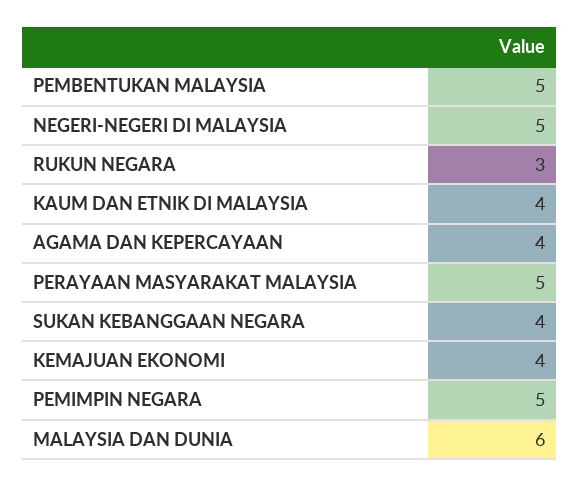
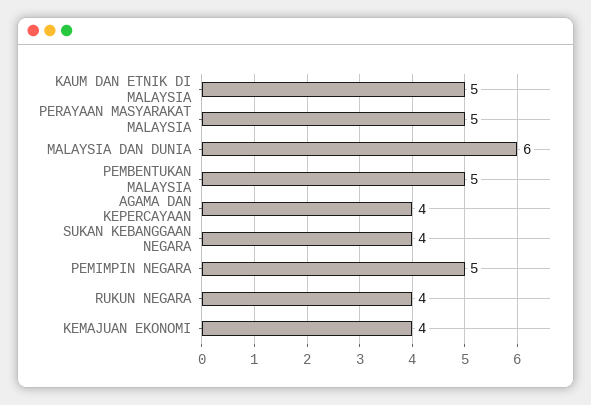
NEGERI-NEGERI DI MALAYSIA: 5 -> none
RUKUN NEGARA: 3 -> 4
KAUM DAN ETNIK DI MALAYSIA: 4 -> 5

